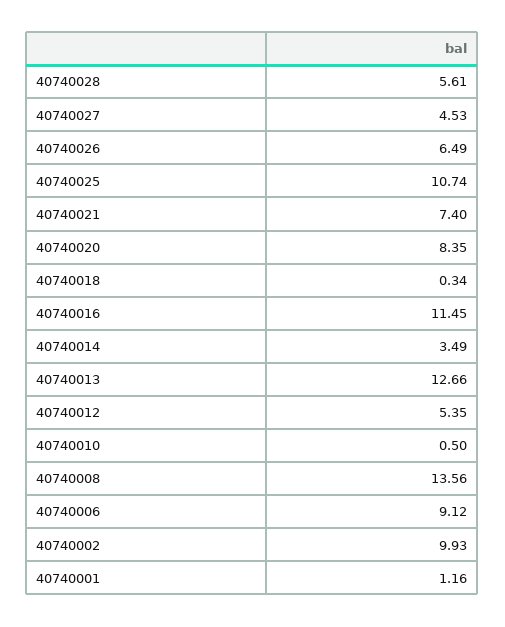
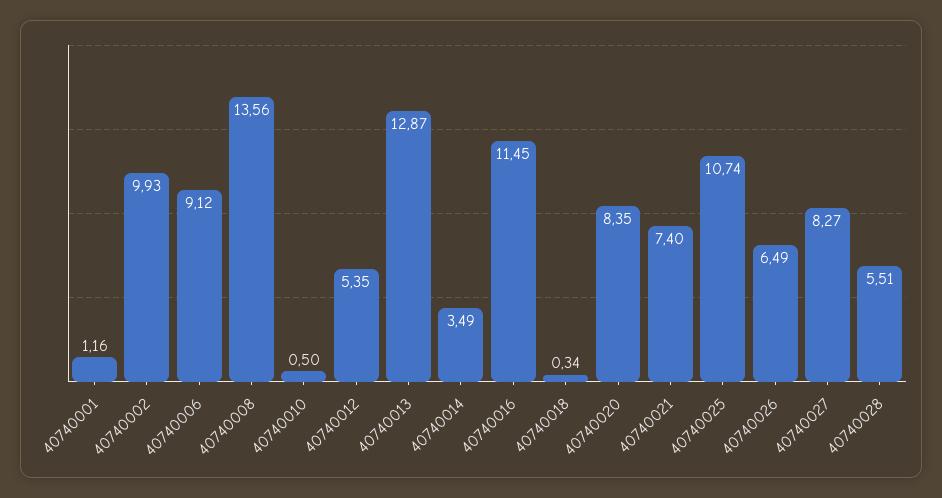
40740028: 5.61 -> 5.51
40740027: 4.53 -> 8.27
40740013: 12.66 -> 12.87

